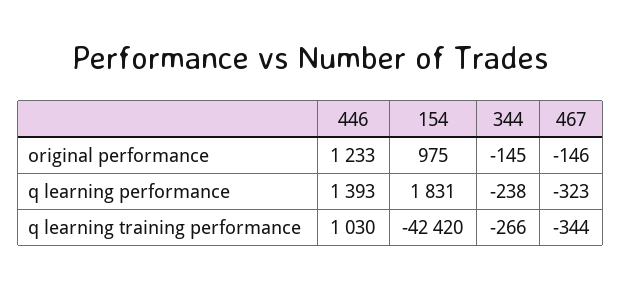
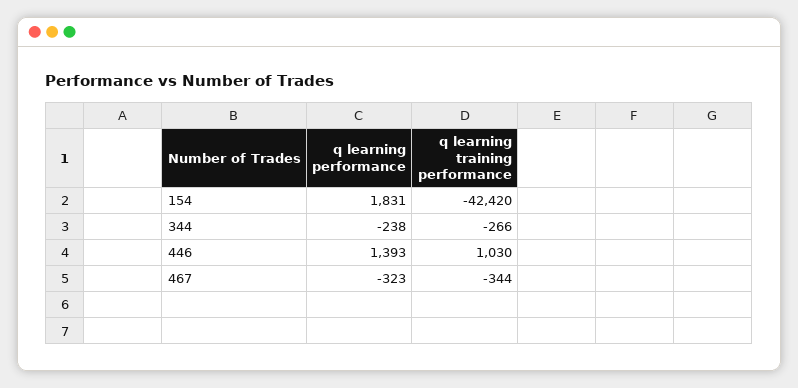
446, original performance: 1233 -> none
154, original performance: 975 -> none
344, original performance: -145 -> none
467, original performance: -146 -> none

